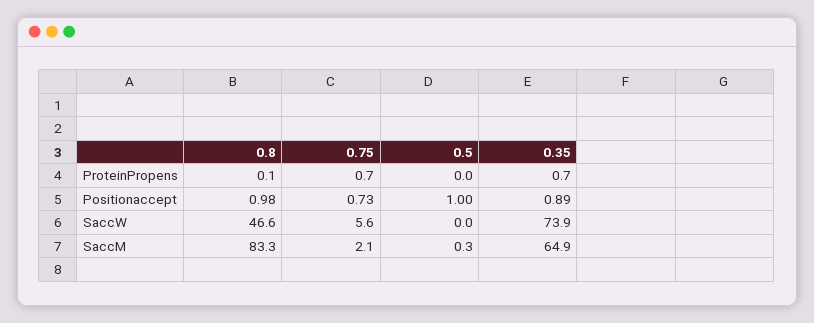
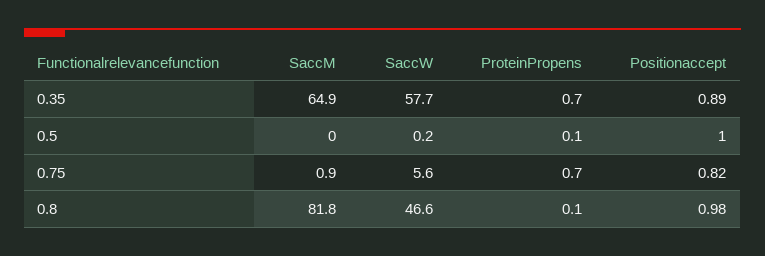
0.5, ProteinPropens: 0 -> 0.1
0.75, Positionaccept: 0.73 -> 0.82
0.5, SaccW: 0 -> 0.2
0.35, SaccW: 73.9 -> 57.7
0.8, SaccM: 83.3 -> 81.8
0.75, SaccM: 2.1 -> 0.9
0.5, SaccM: 0.3 -> 0

